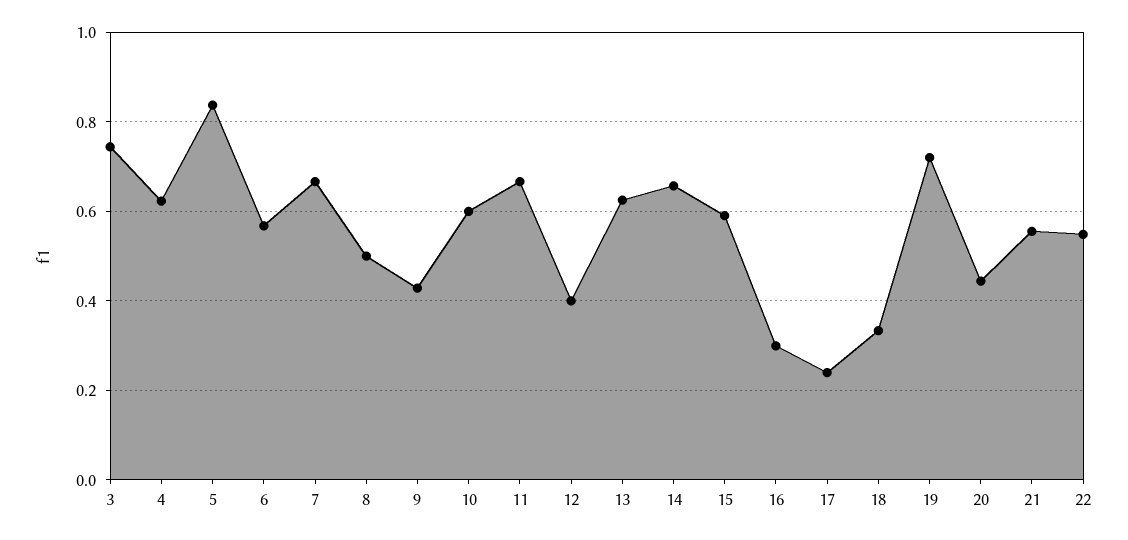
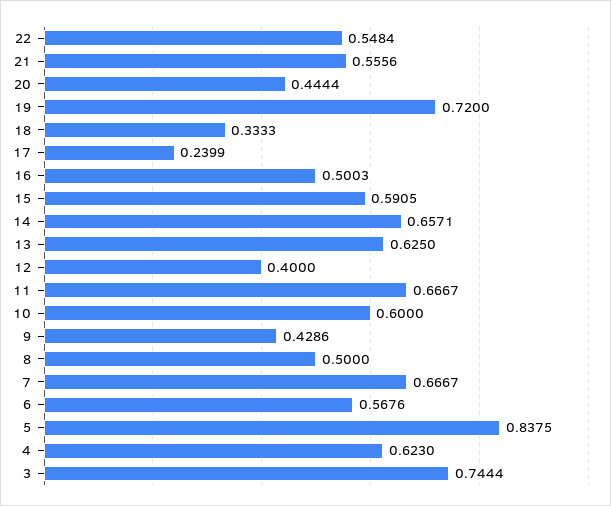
16: 0.3 -> 0.5003

